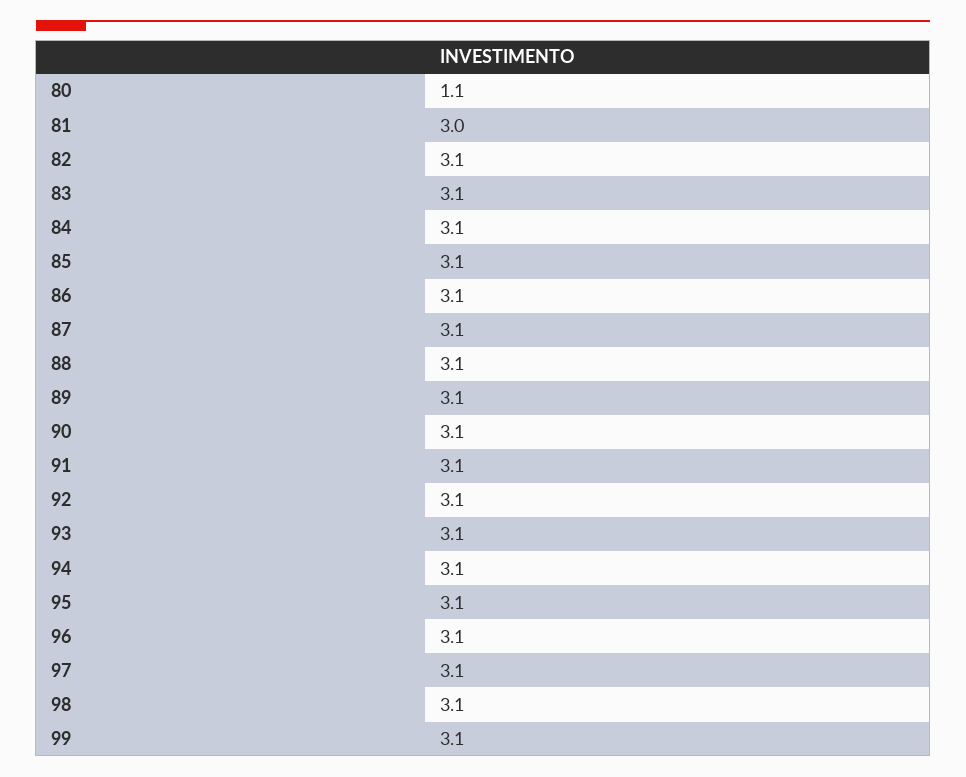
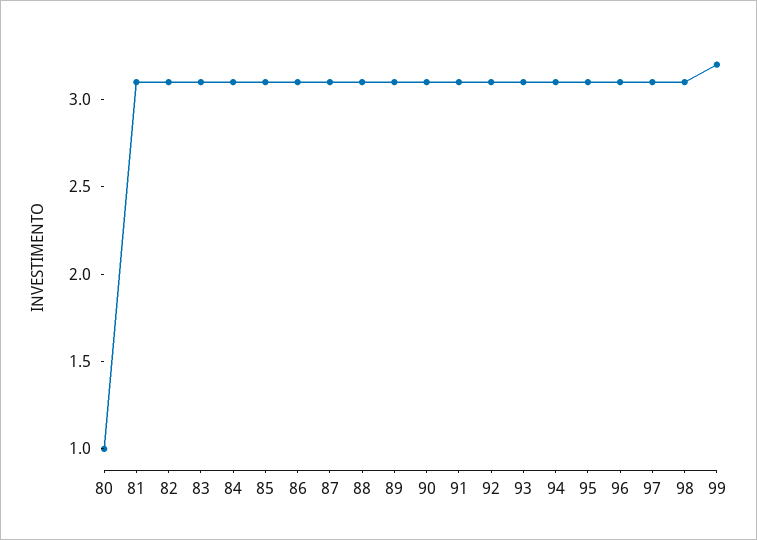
80: 1.1 -> 1
81: 3 -> 3.1
99: 3.1 -> 3.2

